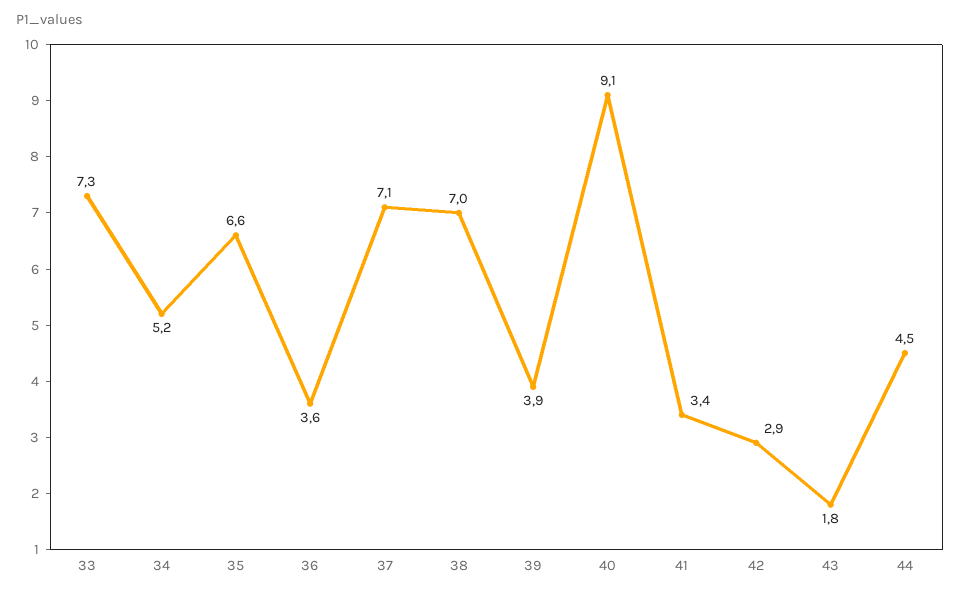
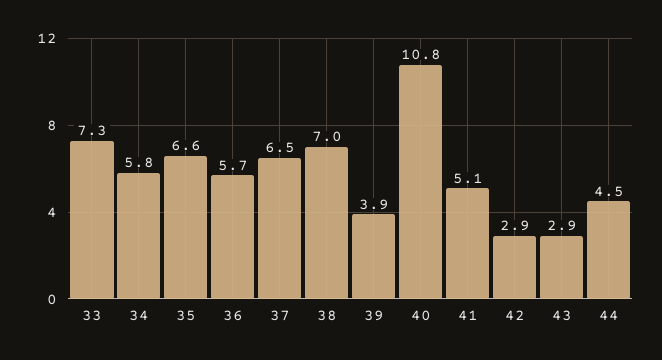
34: 5.2 -> 5.8
36: 3.6 -> 5.7
37: 7.1 -> 6.5
40: 9.1 -> 10.8
41: 3.4 -> 5.1
43: 1.8 -> 2.9

